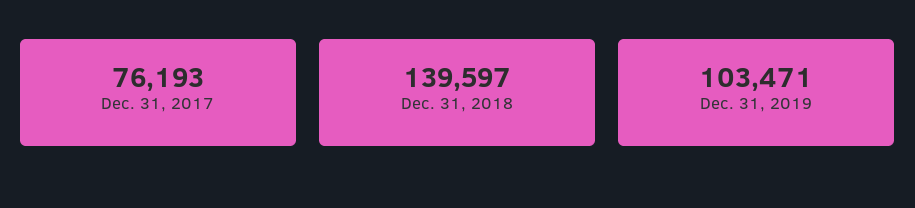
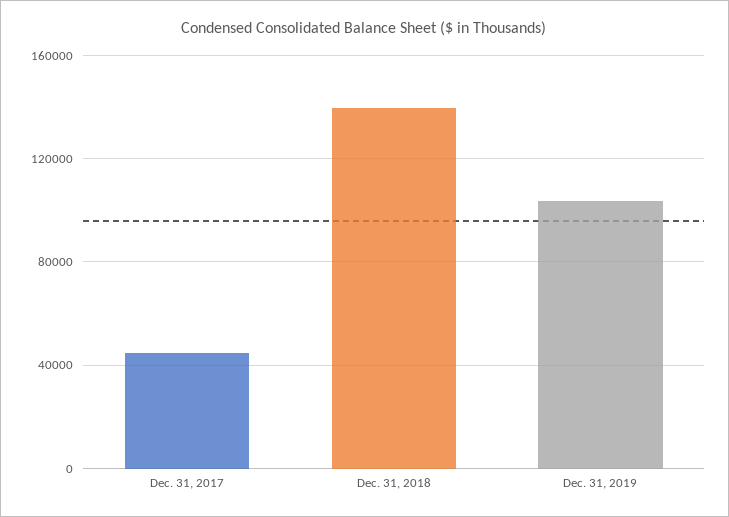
Dec. 31, 2017: 76193 -> 45000

